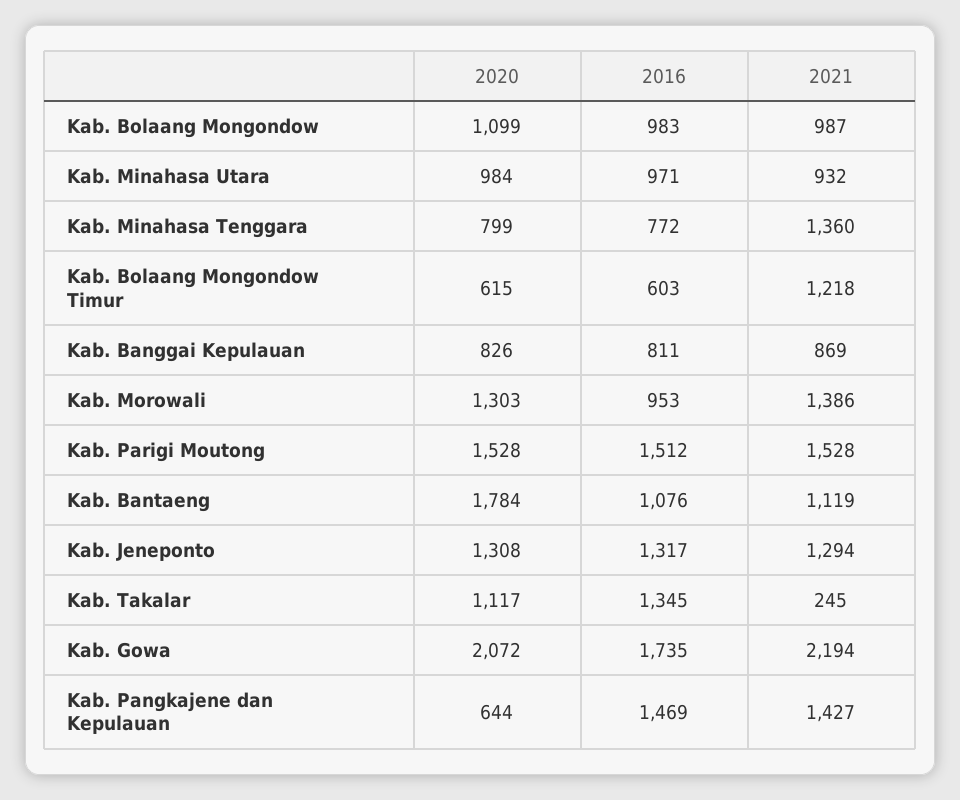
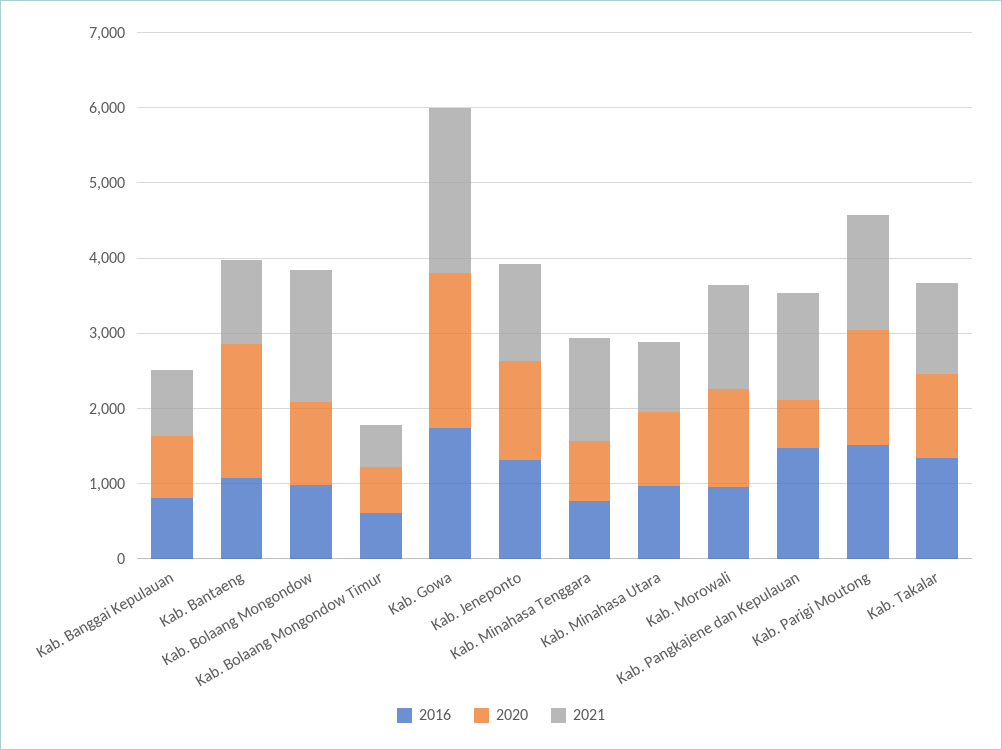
2021, Kab. Bolaang Mongondow: 987 -> 1800
2021, Kab. Bolaang Mongondow Timur: 1218 -> 600
2021, Kab. Takalar: 245 -> 1200

